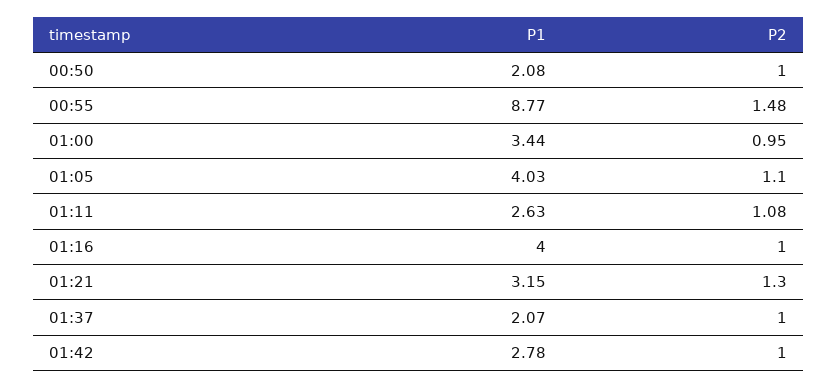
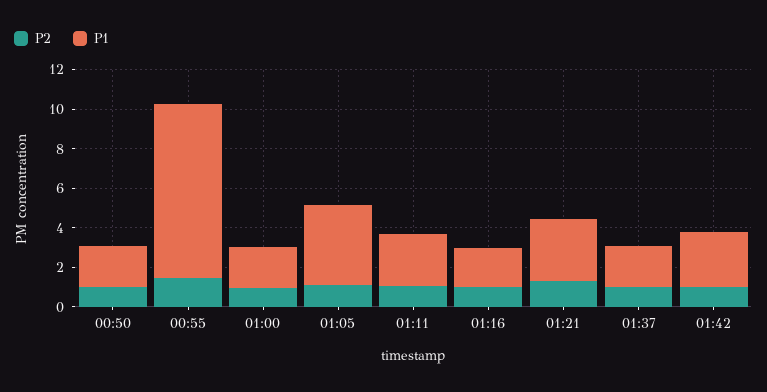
P1, 01:00: 3.44 -> 2
P1, 01:16: 4 -> 2

